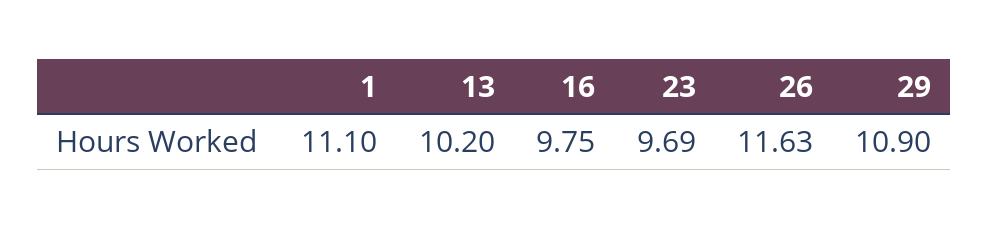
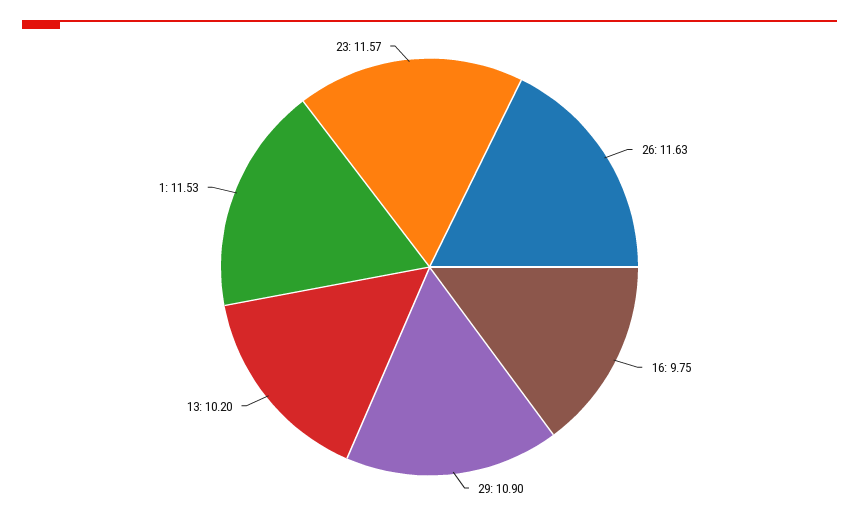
1: 11.1 -> 11.53
23: 9.69 -> 11.57

